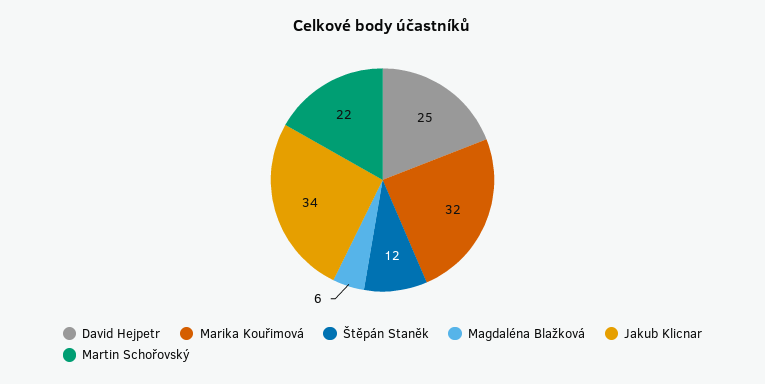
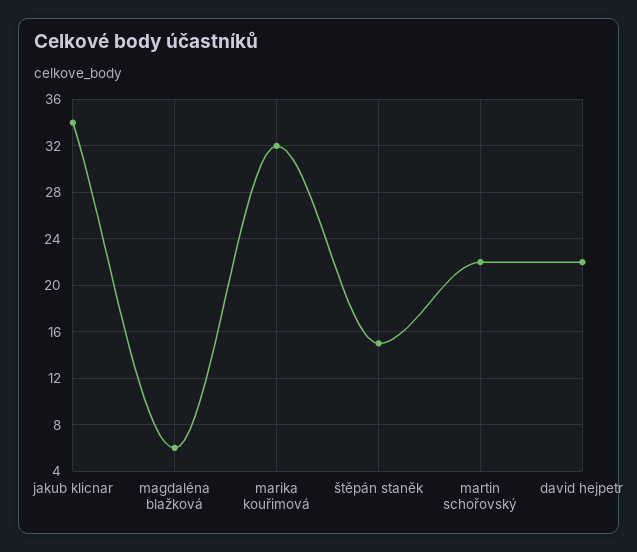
David Hejpetr: 25 -> 22
Štěpán Staněk: 12 -> 15

